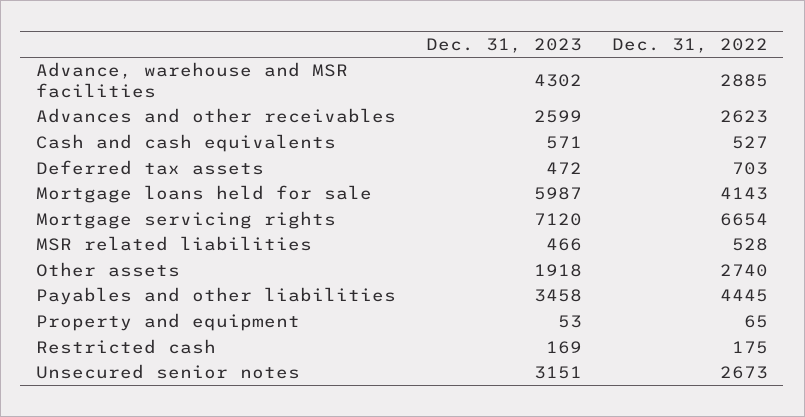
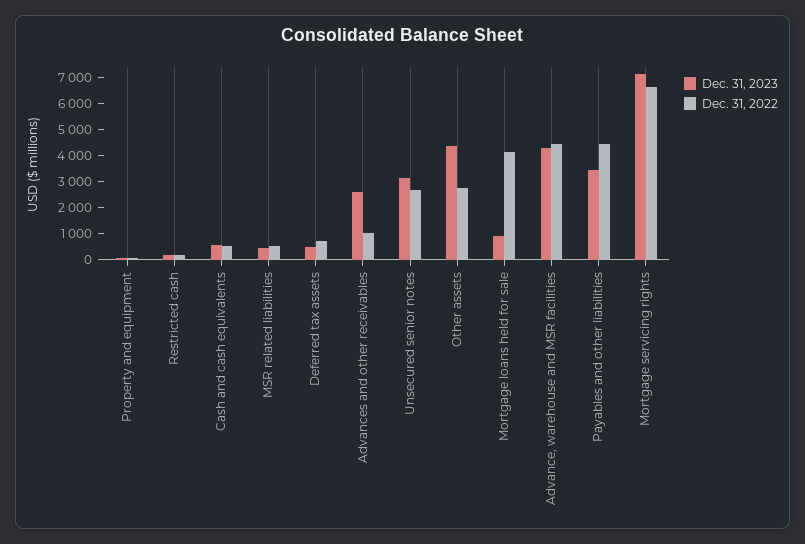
Dec. 31, 2022, Advance, warehouse and MSR facilities: 2885 -> 4500
Dec. 31, 2022, Advances and other receivables: 2623 -> 1000
Dec. 31, 2023, Mortgage loans held for sale: 5987 -> 1000
Dec. 31, 2023, Other assets: 1918 -> 4500

